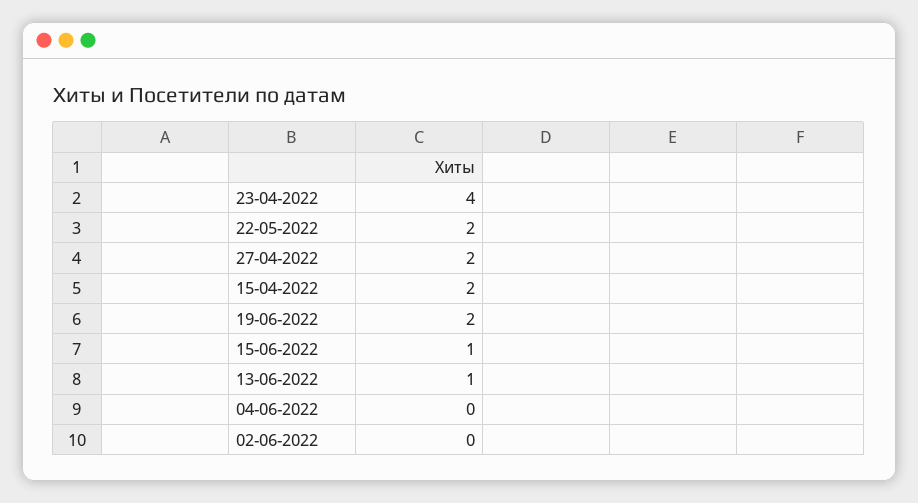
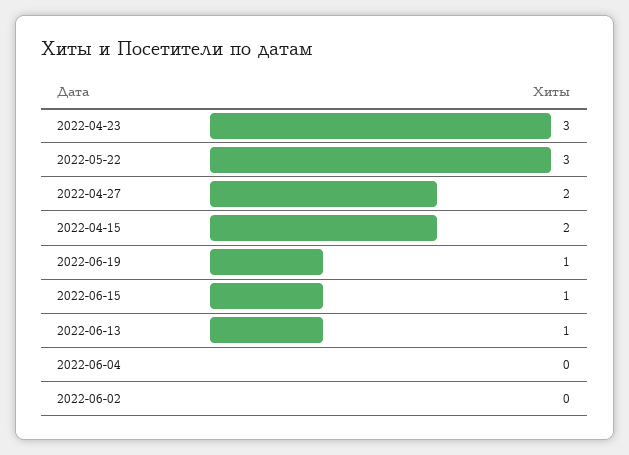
23-04-2022: 4 -> 3
22-05-2022: 2 -> 3
19-06-2022: 2 -> 1

